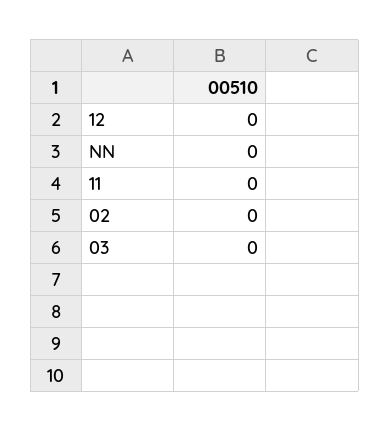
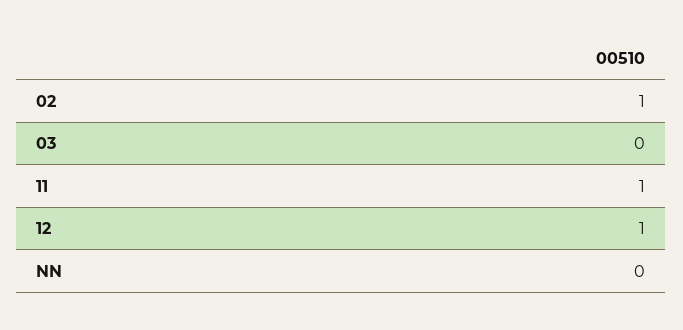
12: 0 -> 1
11: 0 -> 1
02: 0 -> 1

